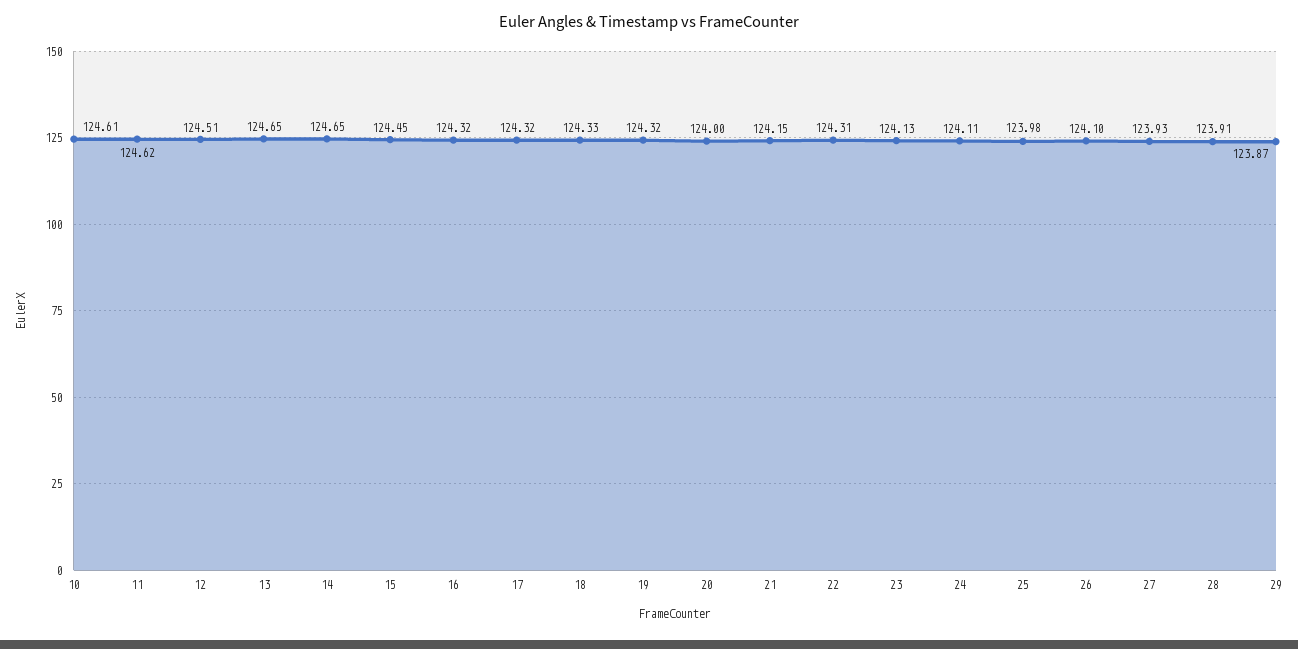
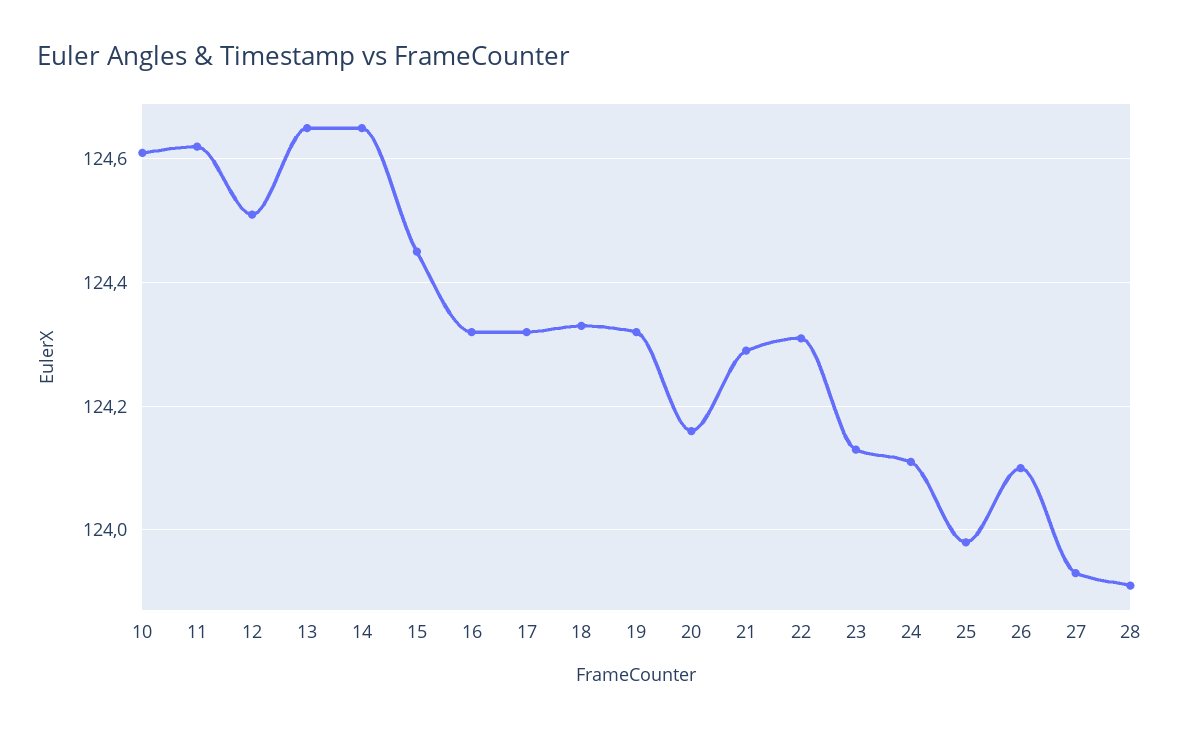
20: 124 -> 124.15
21: 124.15 -> 124.3
29: 123.87 -> none

